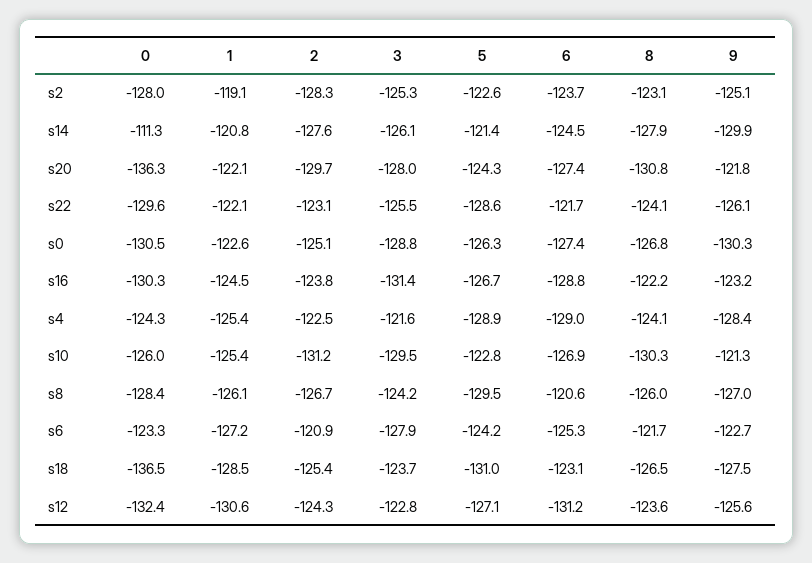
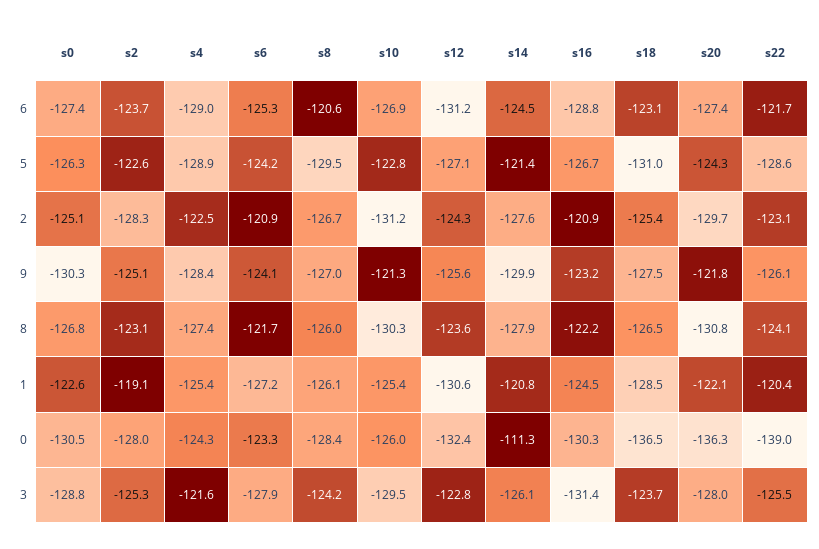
0, s22: -129.6 -> -139
1, s22: -122.1 -> -120.4
2, s16: -123.8 -> -120.9
8, s4: -124.1 -> -127.4
9, s6: -122.7 -> -124.1

